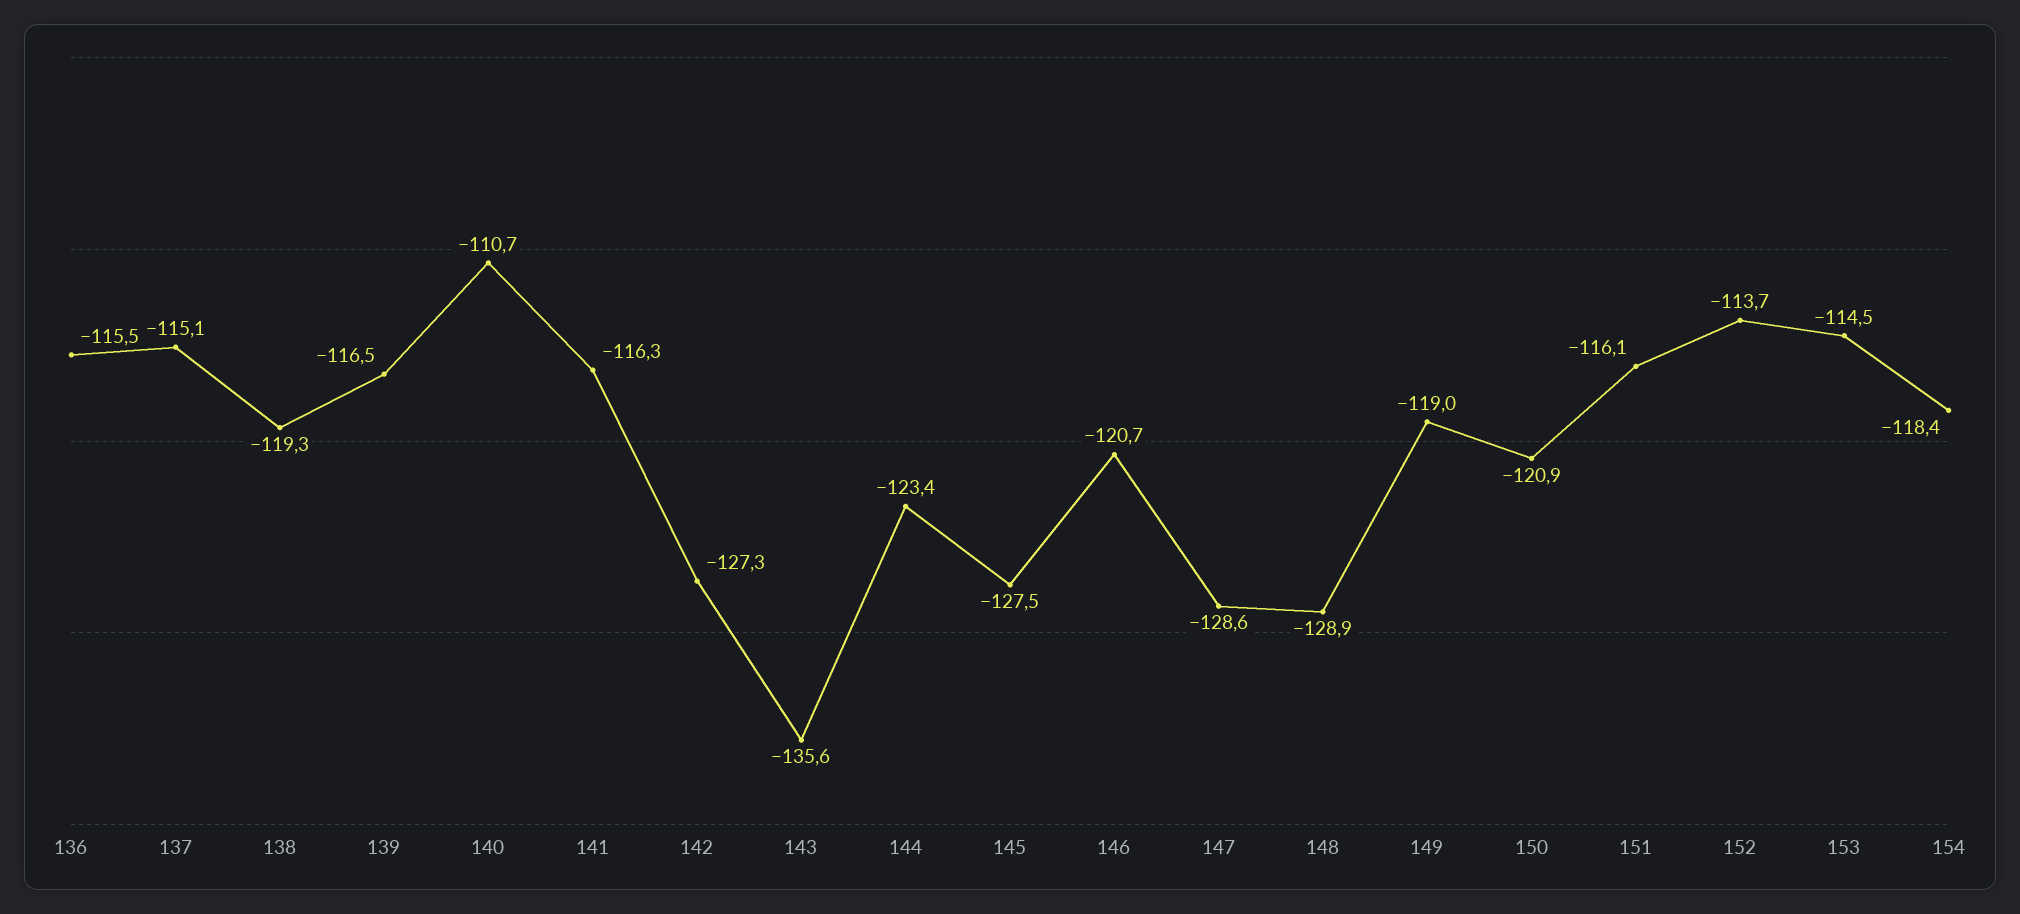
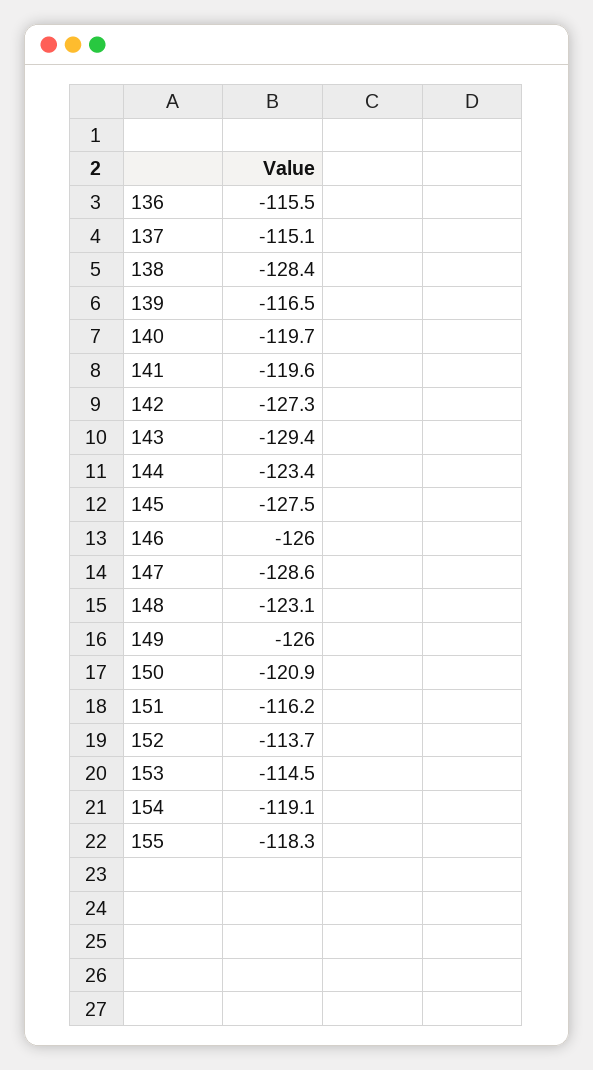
138: -119.3 -> -128.4
140: -110.7 -> -119.7
141: -116.3 -> -119.6
143: -135.6 -> -129.4
146: -120.7 -> -126
148: -128.9 -> -123.1
149: -119 -> -126
151: -116.1 -> -116.2
154: -118.4 -> -119.1
155: none -> -118.3

